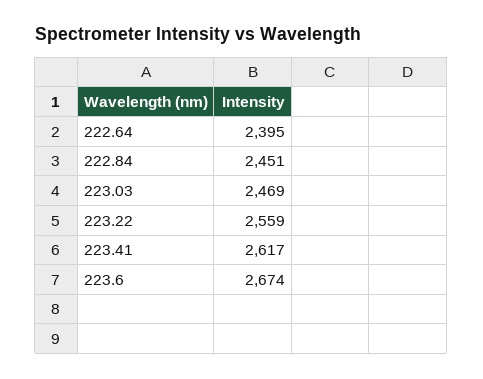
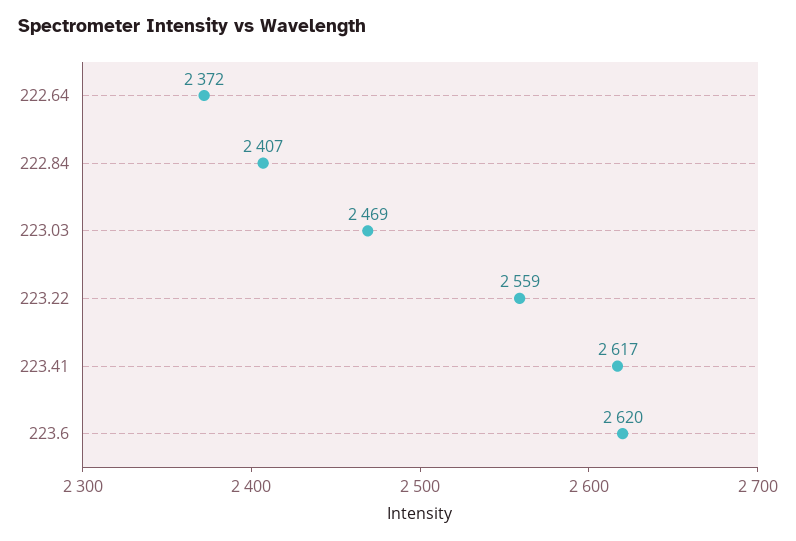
222.64: 2395 -> 2372
222.84: 2451 -> 2407
223.6: 2674 -> 2620

